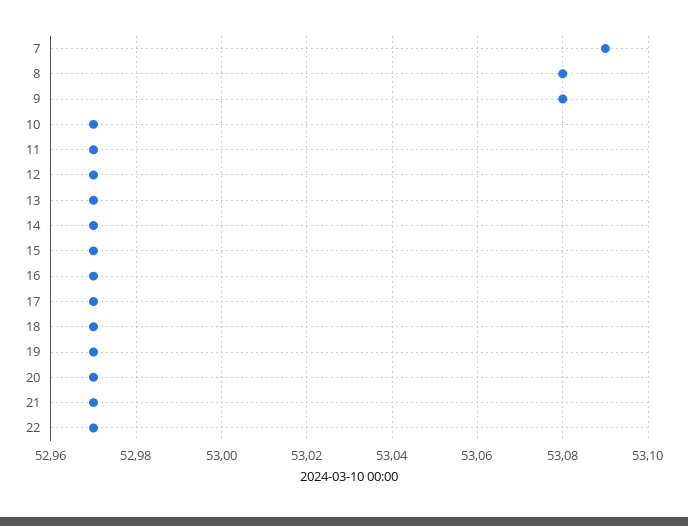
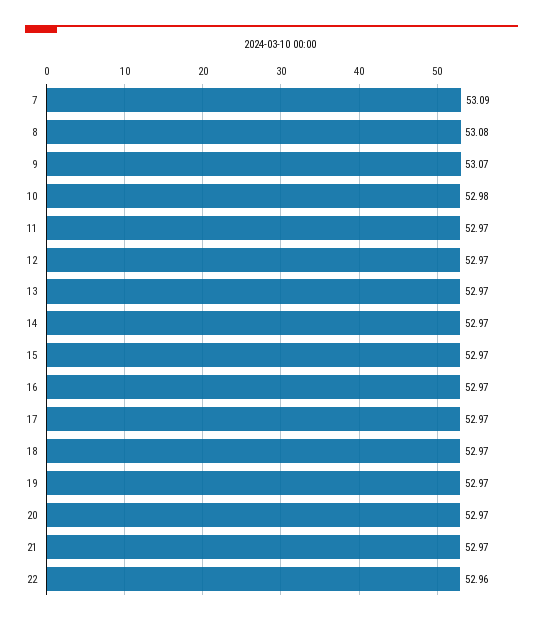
9: 53.08 -> 53.07
10: 52.97 -> 52.98
22: 52.97 -> 52.96

